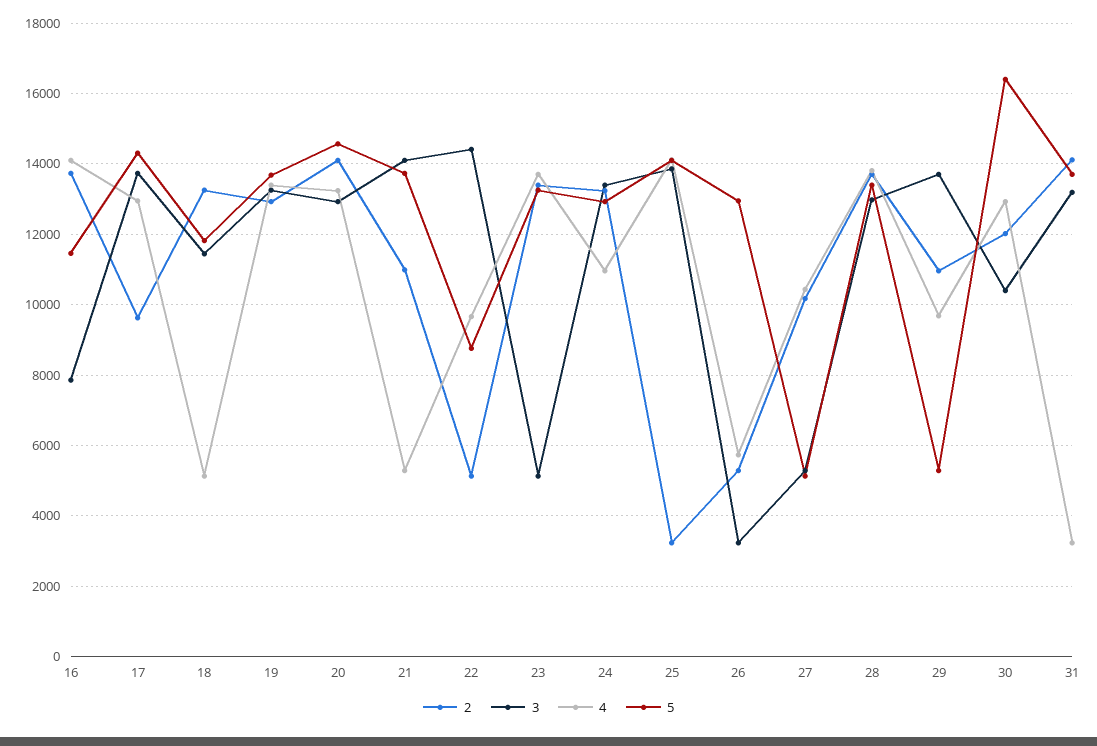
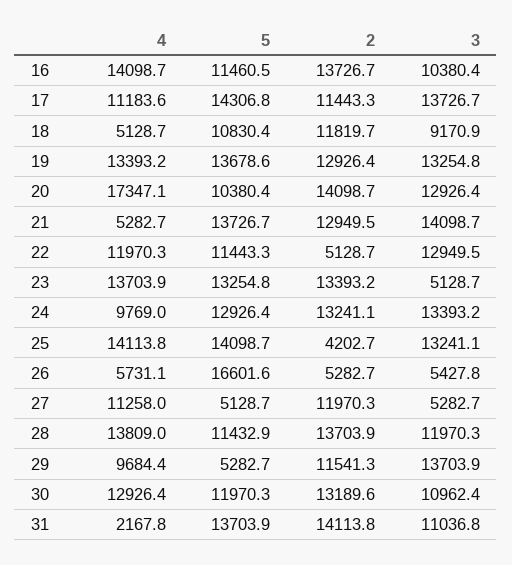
3, 16: 7800 -> 10380.4
2, 17: 9600 -> 11443.3
4, 17: 13000 -> 11183.6
2, 18: 13200 -> 11819.7
3, 18: 11400 -> 9170.9
5, 18: 11800 -> 10830.4
4, 20: 13200 -> 17347.1
5, 20: 14600 -> 10380.4
2, 21: 11000 -> 12949.5
3, 22: 14400 -> 12949.5
4, 22: 9600 -> 11970.3
5, 22: 8800 -> 11443.3
4, 24: 11000 -> 9769
2, 25: 3200 -> 4202.7
3, 25: 13800 -> 13241.1
3, 26: 3200 -> 5427.8
5, 26: 13000 -> 16601.6
2, 27: 10200 -> 11970.3
4, 27: 10400 -> 11258
3, 28: 13000 -> 11970.3
5, 28: 13400 -> 11432.9
2, 29: 11000 -> 11541.3
2, 30: 12000 -> 13189.6
3, 30: 10400 -> 10962.4
5, 30: 16400 -> 11970.3
3, 31: 13200 -> 11036.8
4, 31: 3200 -> 2167.8

